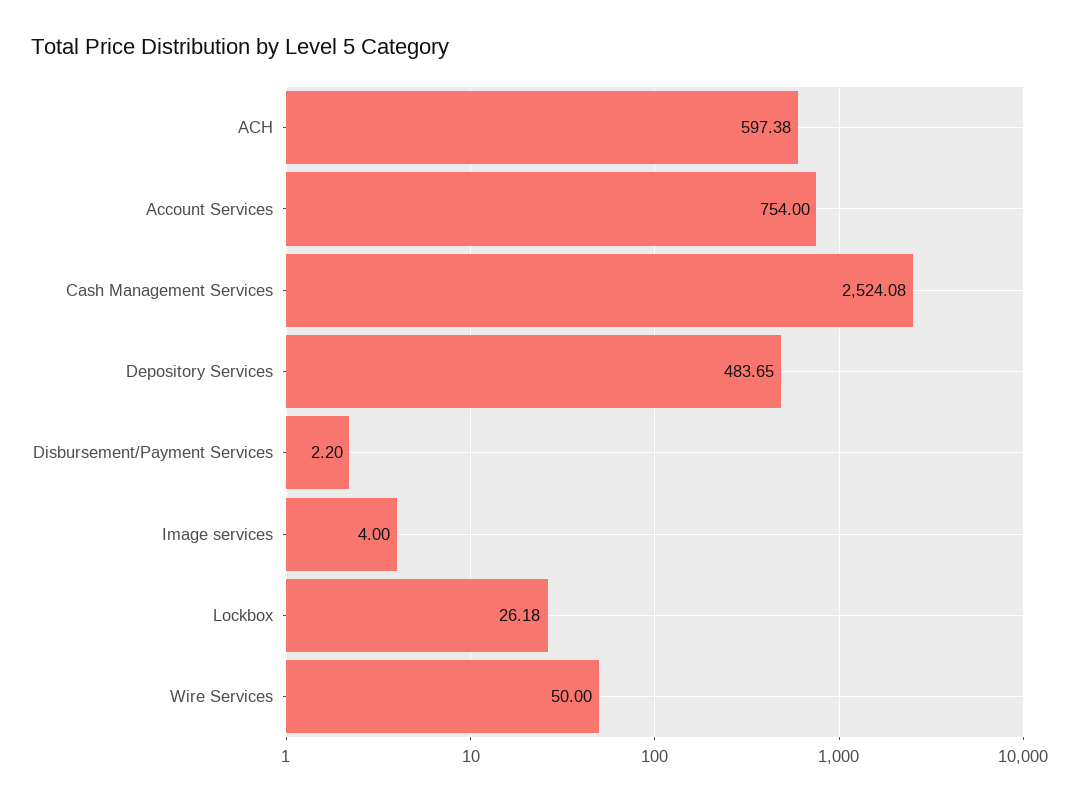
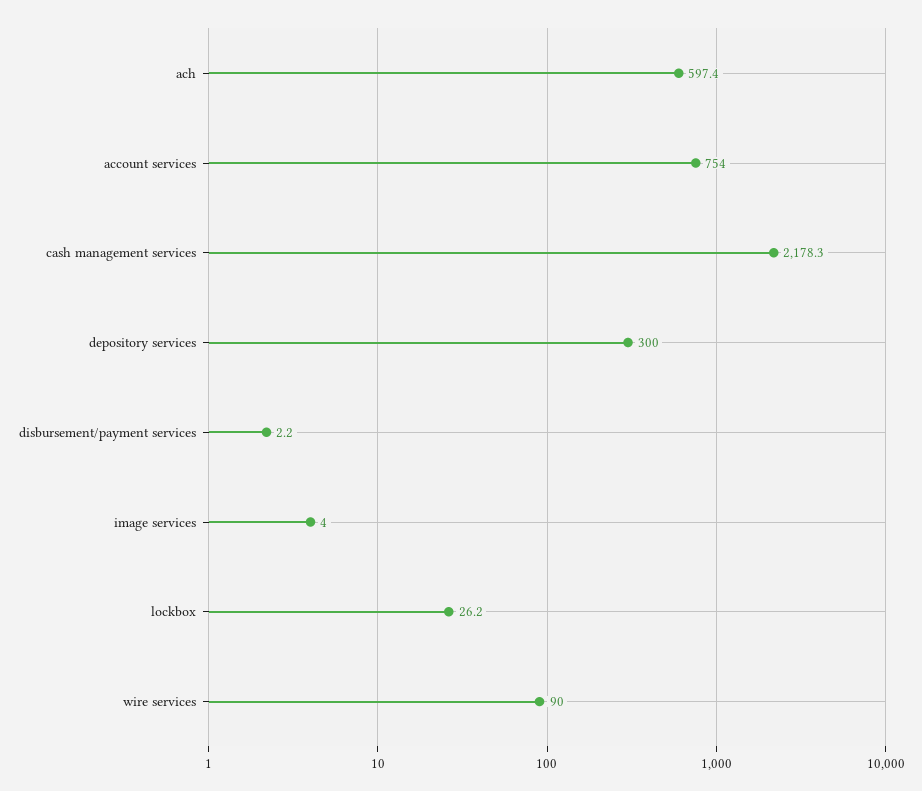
Cash Management Services: 2524.08 -> 2178.3
Depository Services: 483.65 -> 300
Wire Services: 50 -> 90

